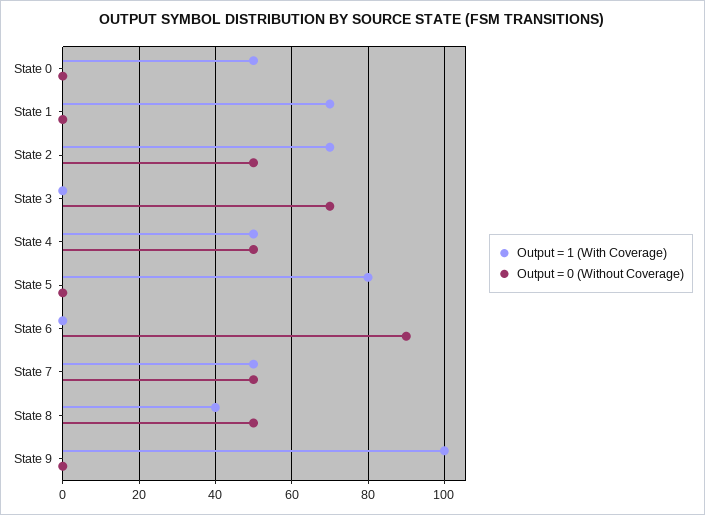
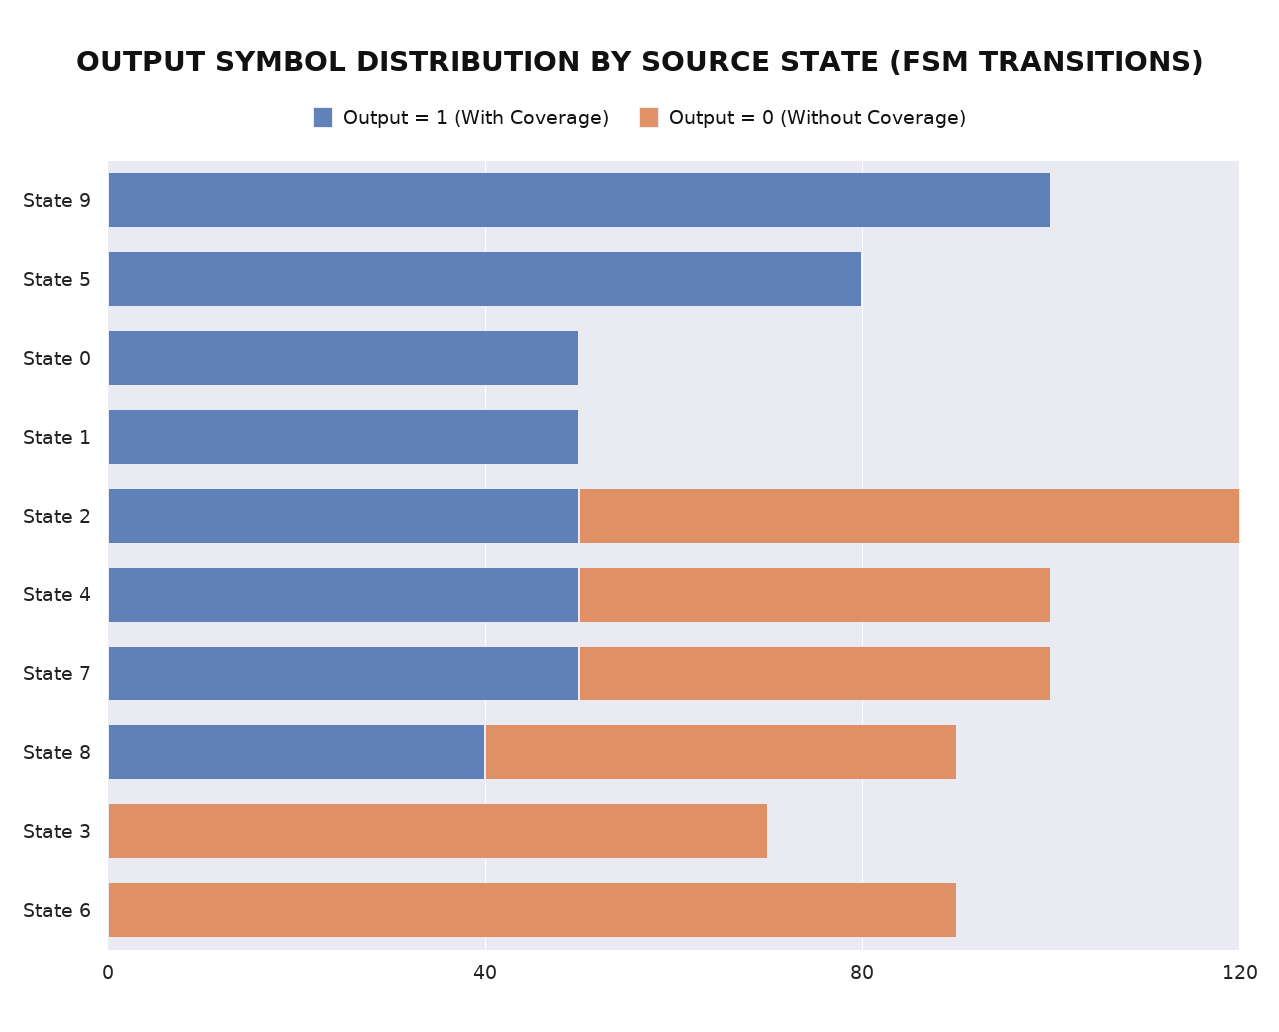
Output = 1 (With Coverage), State 1: 70 -> 50
Output = 1 (With Coverage), State 2: 70 -> 50
Output = 0 (Without Coverage), State 2: 50 -> 70

